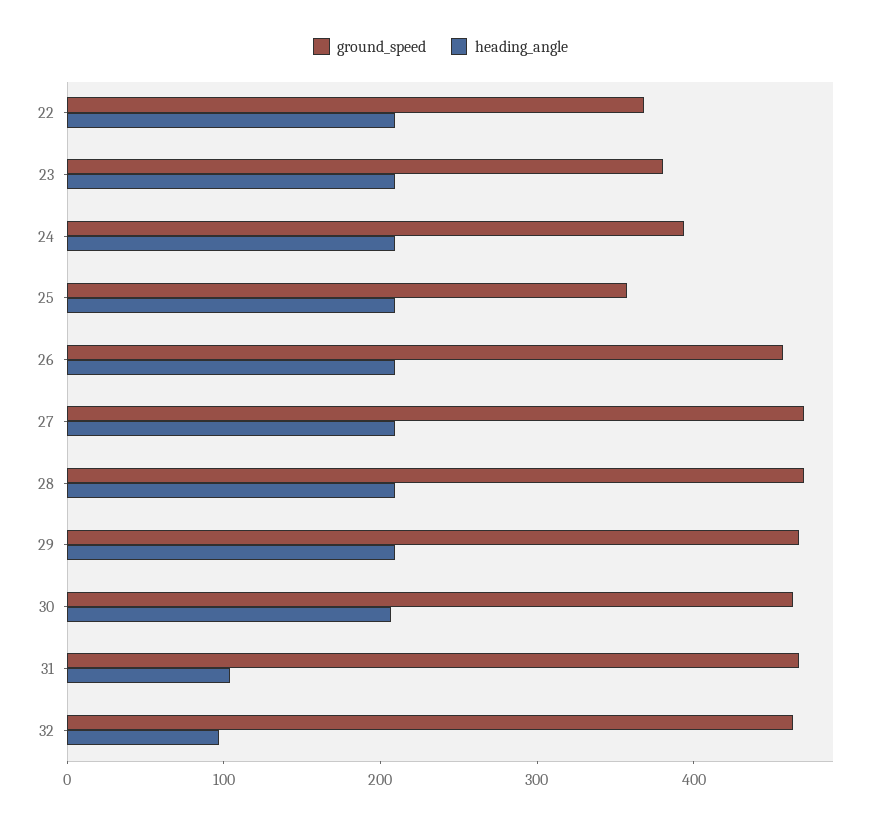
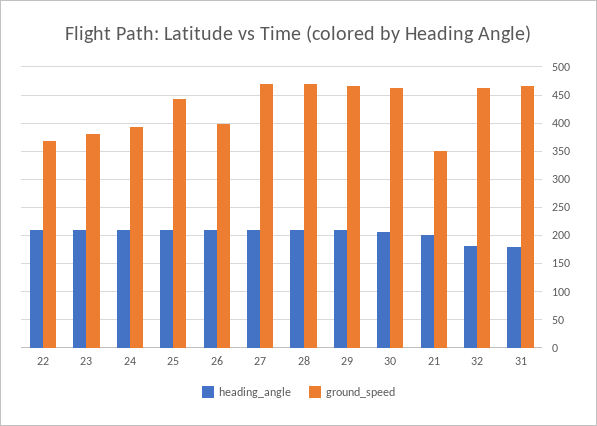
ground_speed, 25: 360 -> 450
ground_speed, 26: 460 -> 400
heading_angle, 31: 100 -> 175
heading_angle, 32: 100 -> 175
heading_angle, 21: none -> 200
ground_speed, 21: none -> 350

